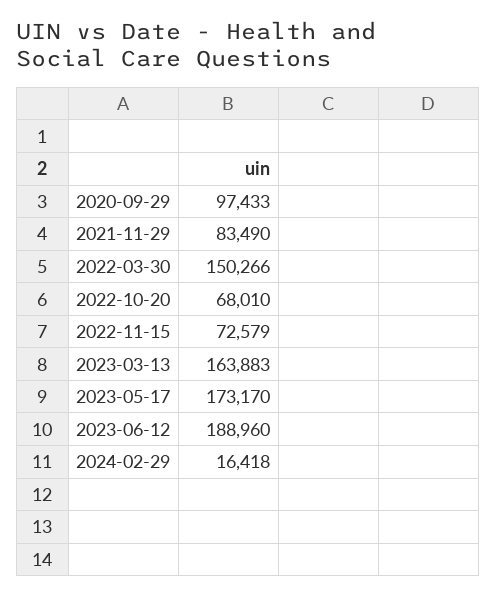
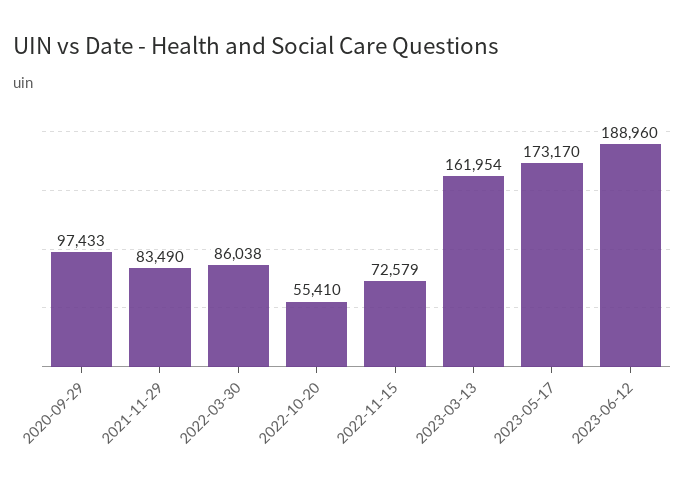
2022-03-30: 150266 -> 86038
2022-10-20: 68010 -> 55410
2023-03-13: 163883 -> 161954
2024-02-29: 16418 -> none

